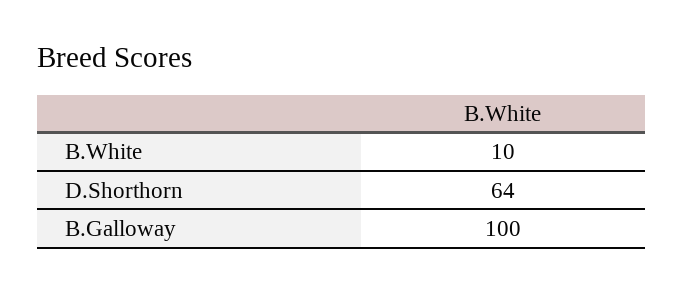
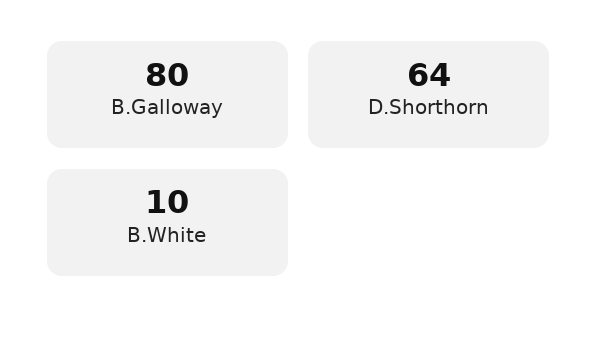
B.Galloway: 100 -> 80

